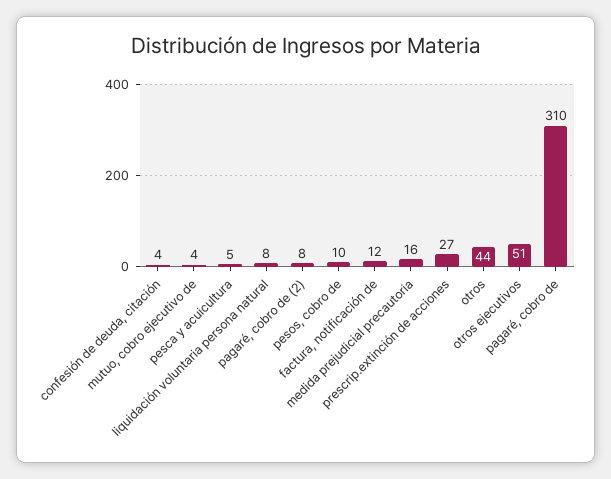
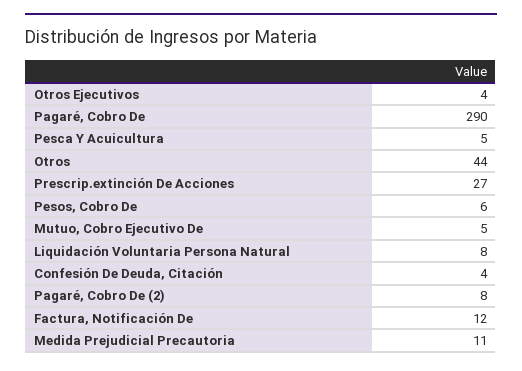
mutuo, cobro ejecutivo de: 4 -> 5
pesos, cobro de: 10 -> 6
medida prejudicial precautoria: 16 -> 11
otros ejecutivos: 51 -> 4
pagaré, cobro de: 310 -> 290

